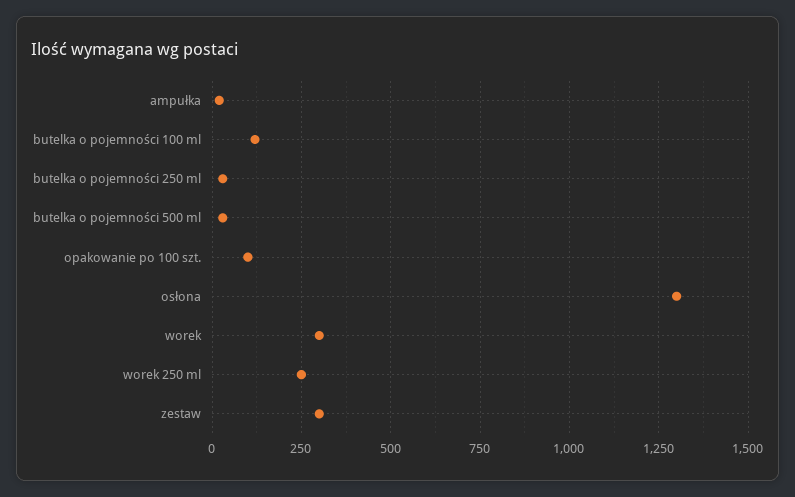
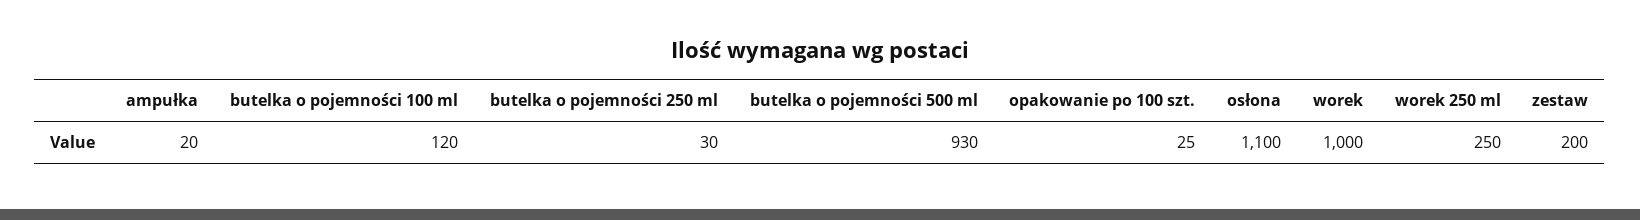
butelka o pojemności 500 ml: 25 -> 930
opakowanie po 100 szt.: 100 -> 25
osłona: 1300 -> 1100
worek: 300 -> 1000
zestaw: 300 -> 200

